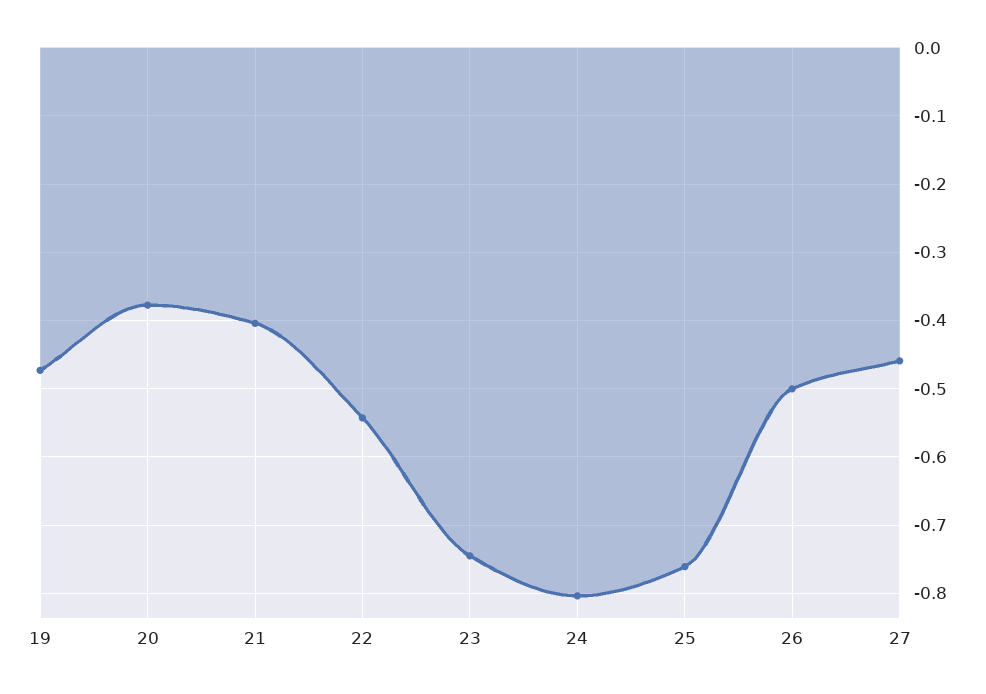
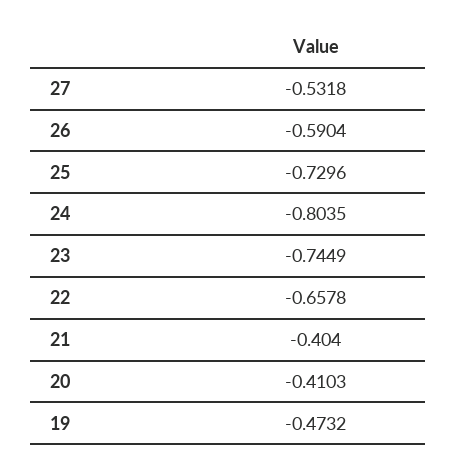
20: -0.38 -> -0.4103
22: -0.54 -> -0.6578
25: -0.76 -> -0.7296
26: -0.5 -> -0.5904
27: -0.46 -> -0.5318

